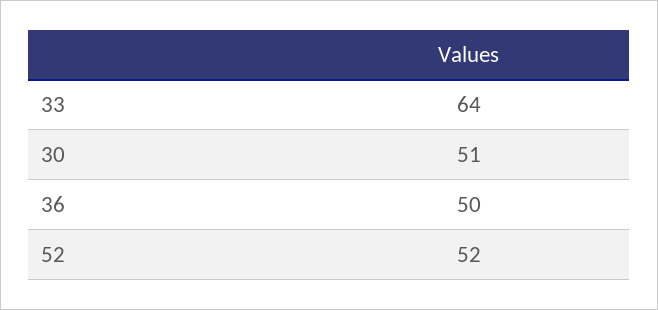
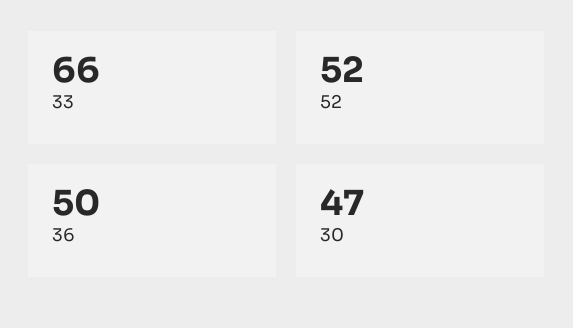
33: 64 -> 66
30: 51 -> 47

